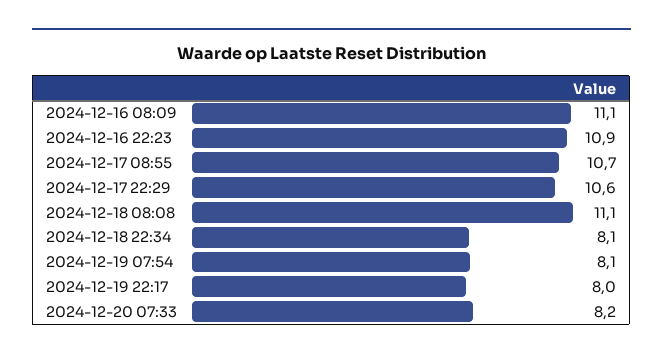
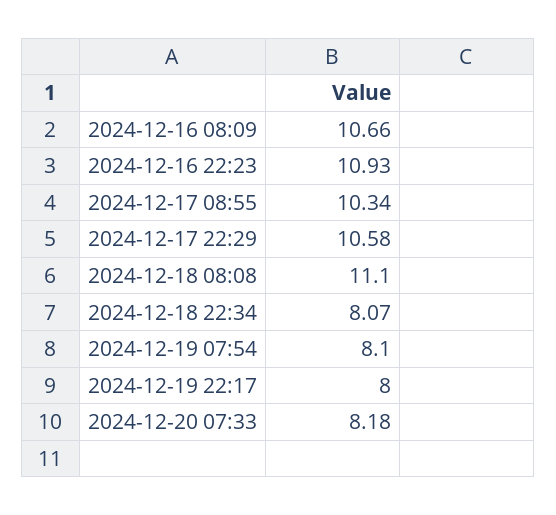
2024-12-16 08:09: 11.1 -> 10.66
2024-12-17 08:55: 10.7 -> 10.34

